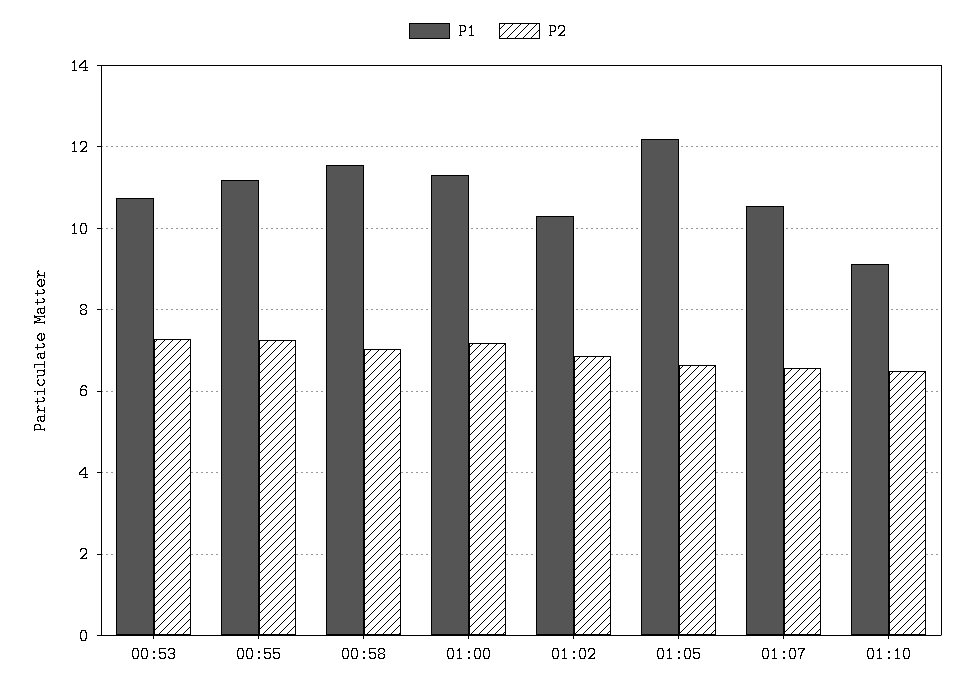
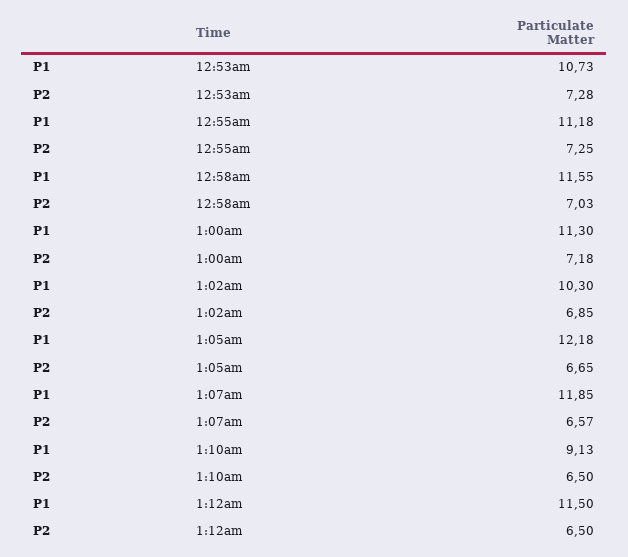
P1, 01:07: 10.6 -> 11.85
P1, 1:12am: none -> 11.5
P2, 1:12am: none -> 6.5

